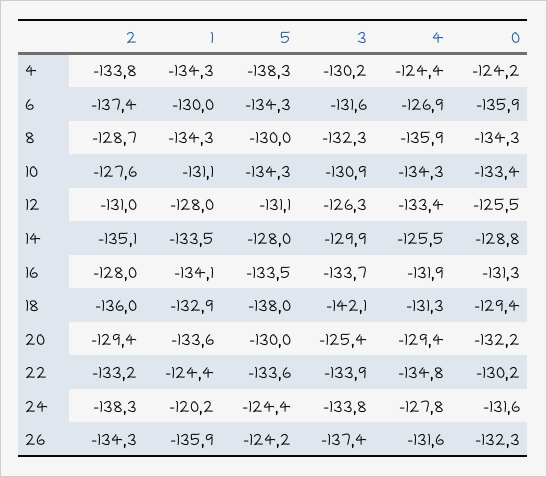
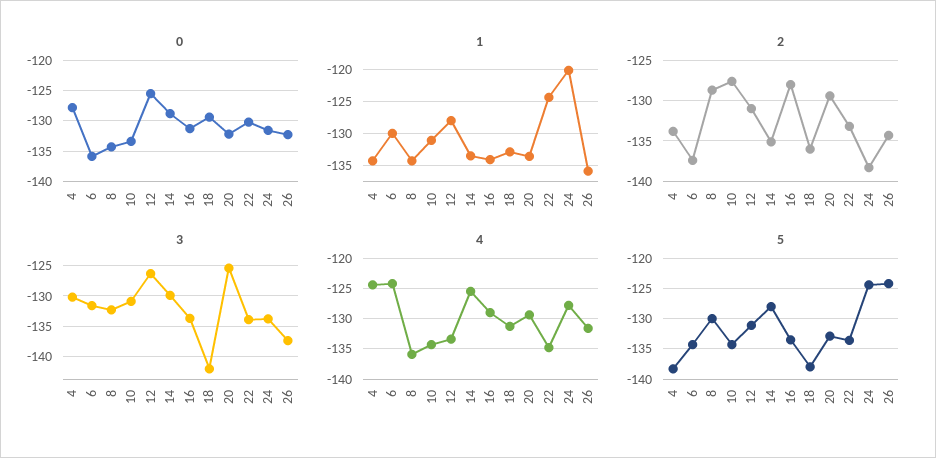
0, 4: -124.2 -> -128
4, 6: -126.9 -> -124
4, 16: -131.9 -> -129
5, 20: -130 -> -133

